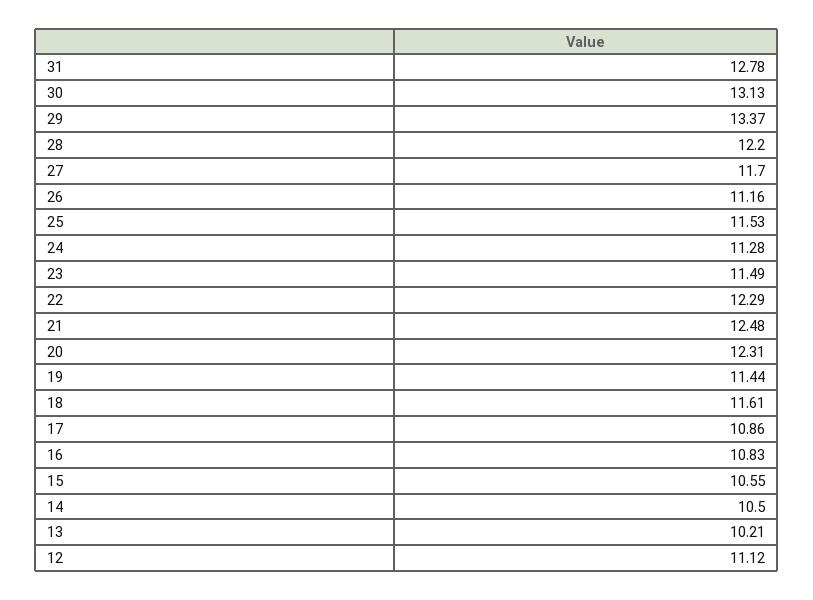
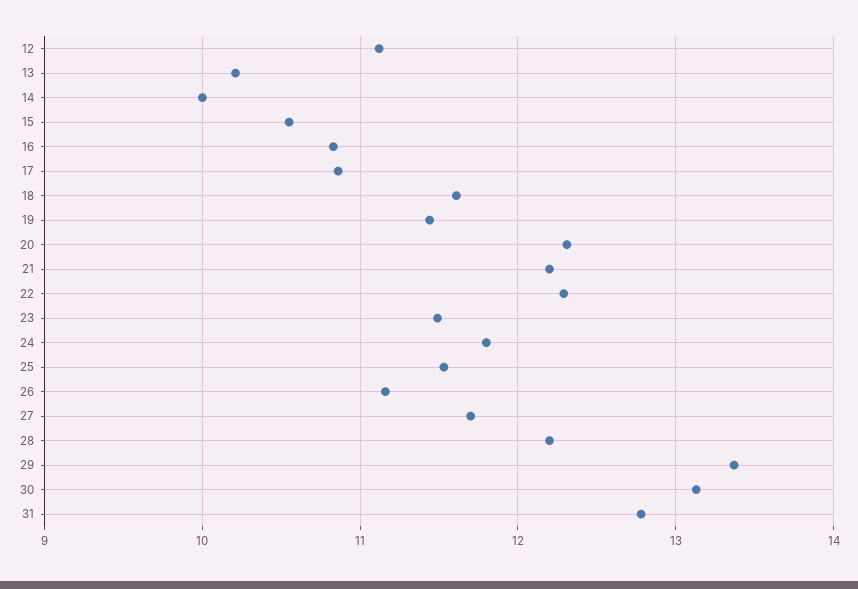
24: 11.28 -> 11.8
21: 12.48 -> 12.2
14: 10.5 -> 10

